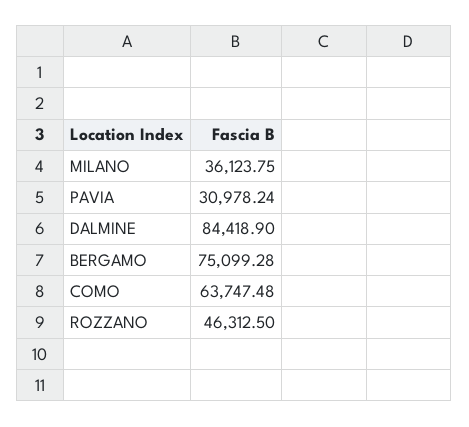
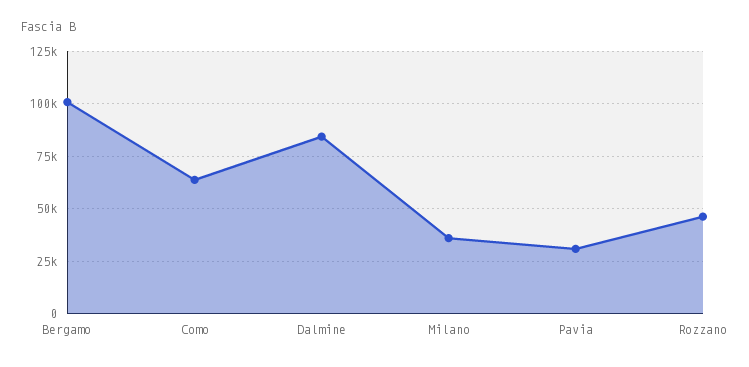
BERGAMO: 75099.28 -> 100000

